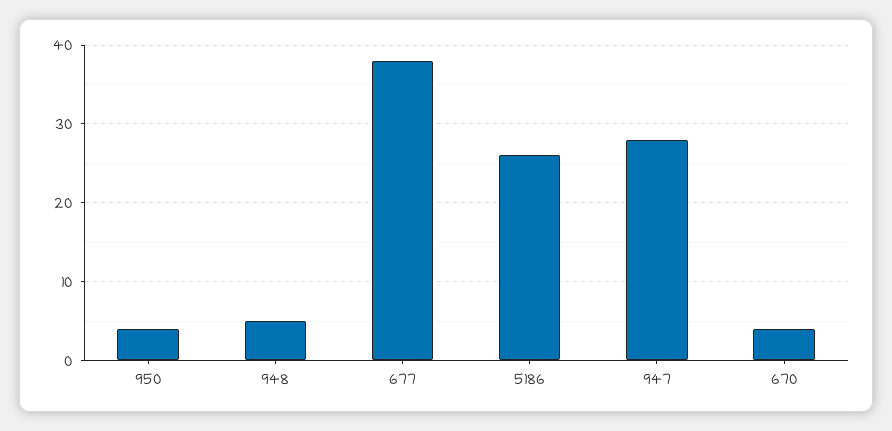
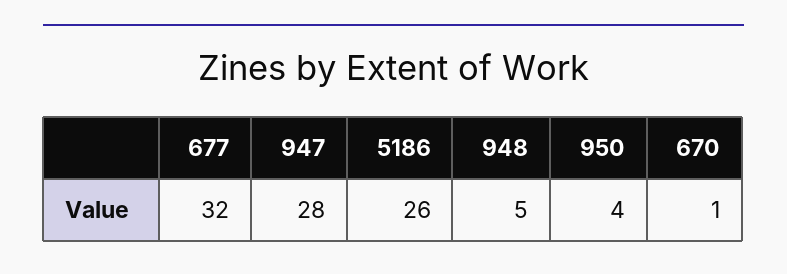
677: 38 -> 32
670: 4 -> 1

